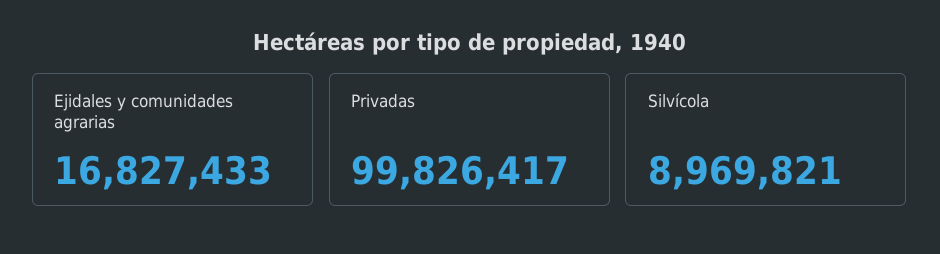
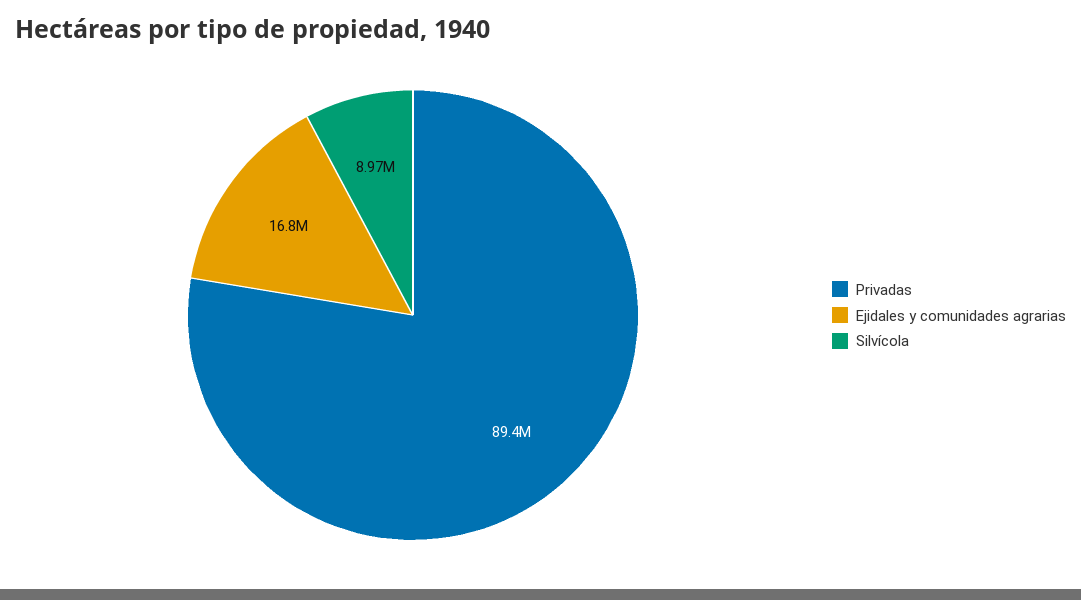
Privadas: 99826417 -> 89400000

